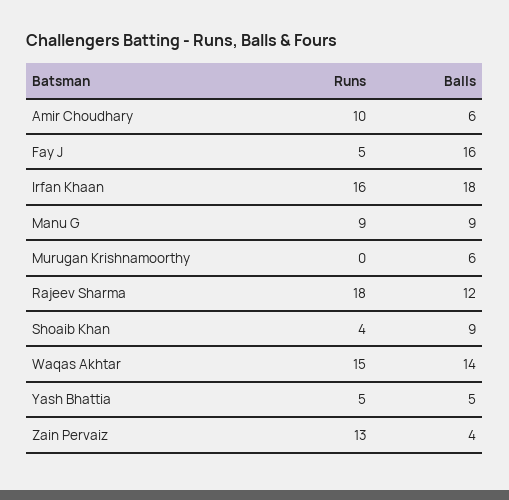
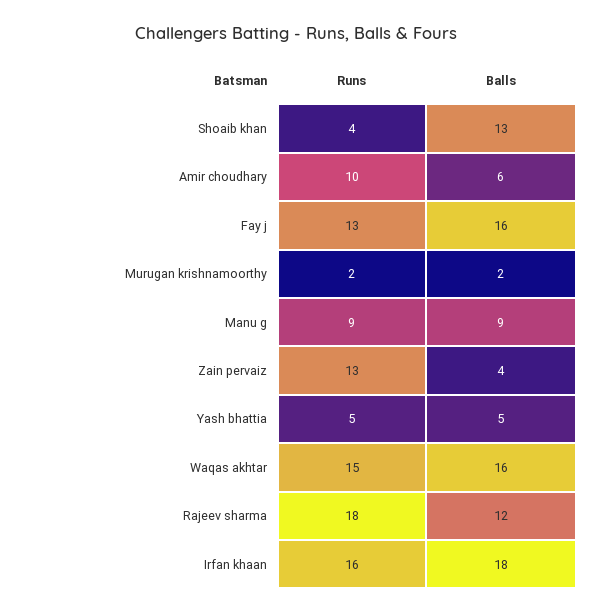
Runs, Fay J: 5 -> 13
Runs, Murugan Krishnamoorthy: 0 -> 2
Balls, Murugan Krishnamoorthy: 6 -> 2
Balls, Shoaib Khan: 9 -> 13
Balls, Waqas Akhtar: 14 -> 16

